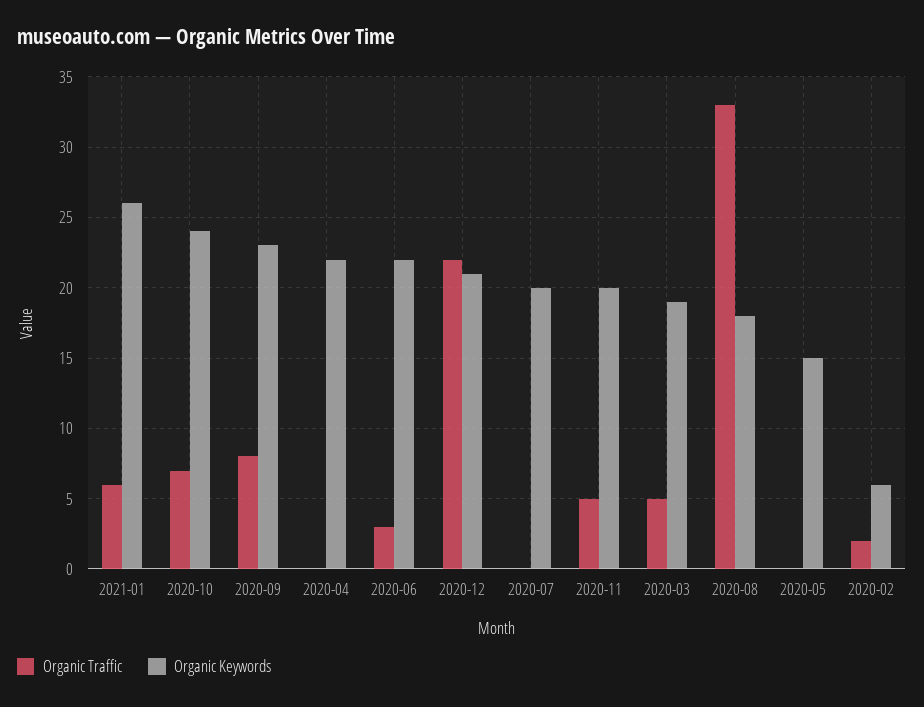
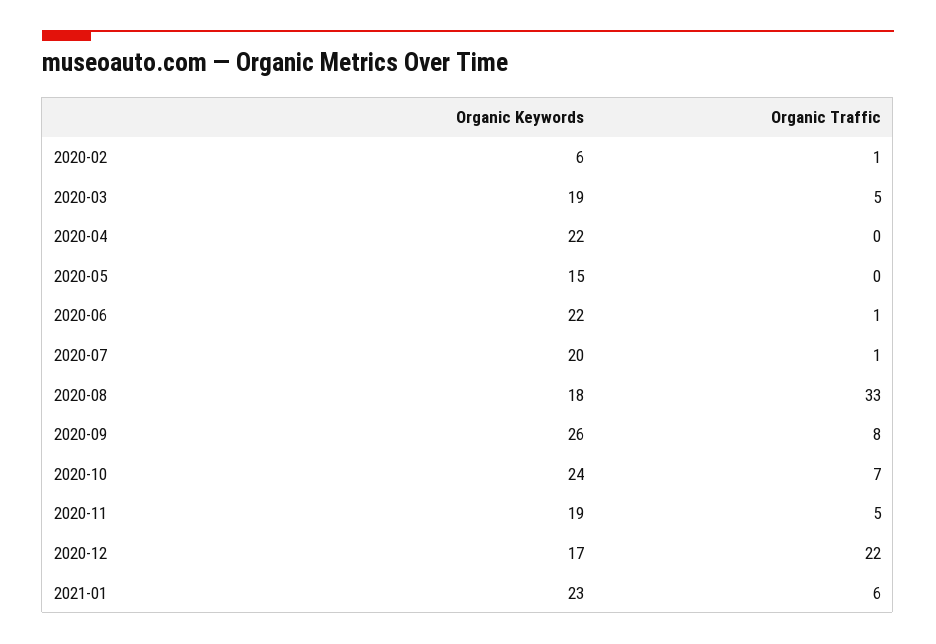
Organic Keywords, 2021-01: 26 -> 23
Organic Keywords, 2020-09: 23 -> 26
Organic Traffic, 2020-06: 3 -> 1
Organic Keywords, 2020-12: 21 -> 17
Organic Traffic, 2020-07: 0 -> 1
Organic Keywords, 2020-11: 20 -> 19
Organic Traffic, 2020-02: 2 -> 1

